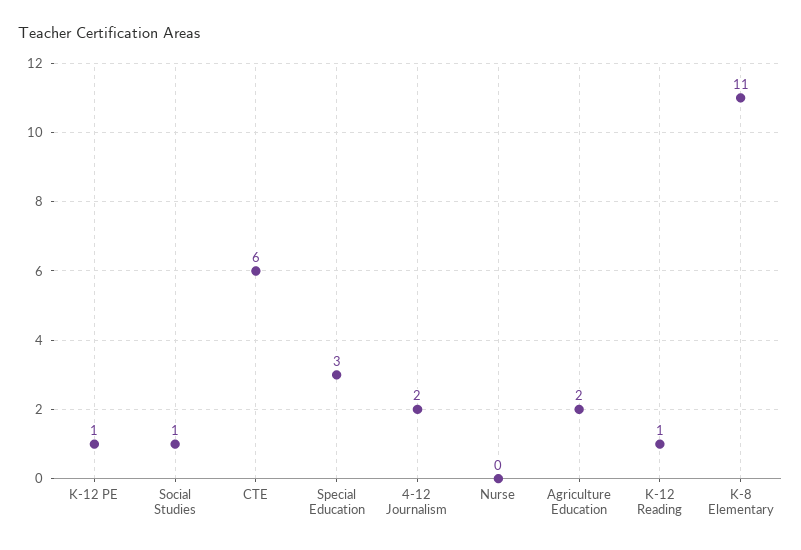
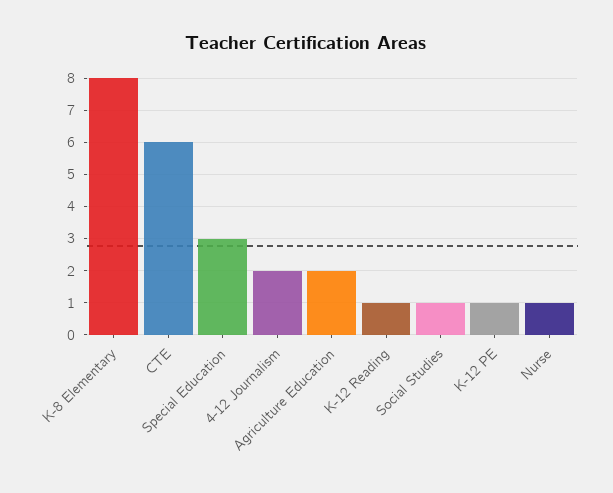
Nurse: 0 -> 1
K-8 Elementary: 11 -> 8

